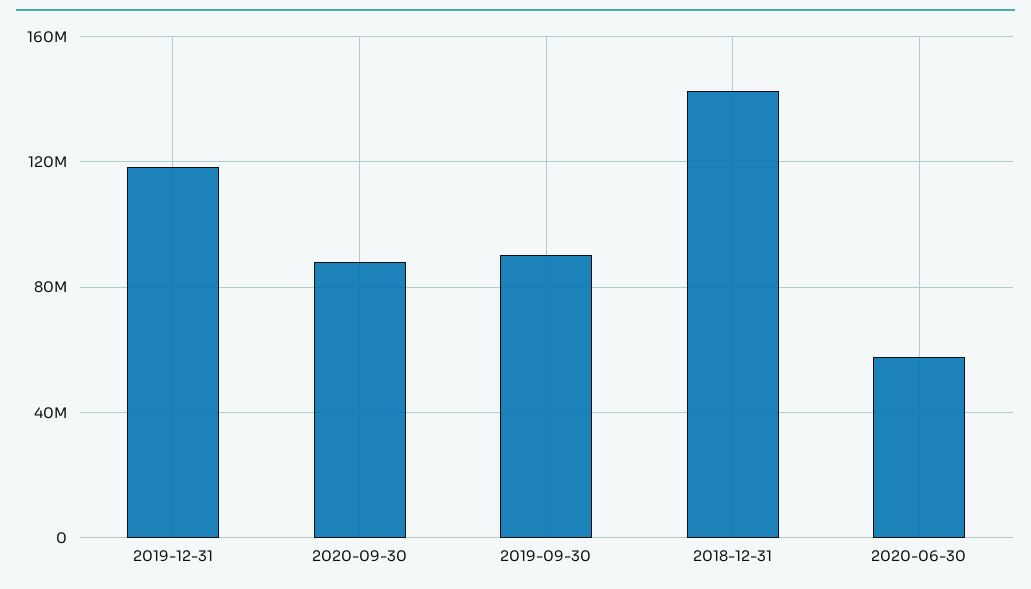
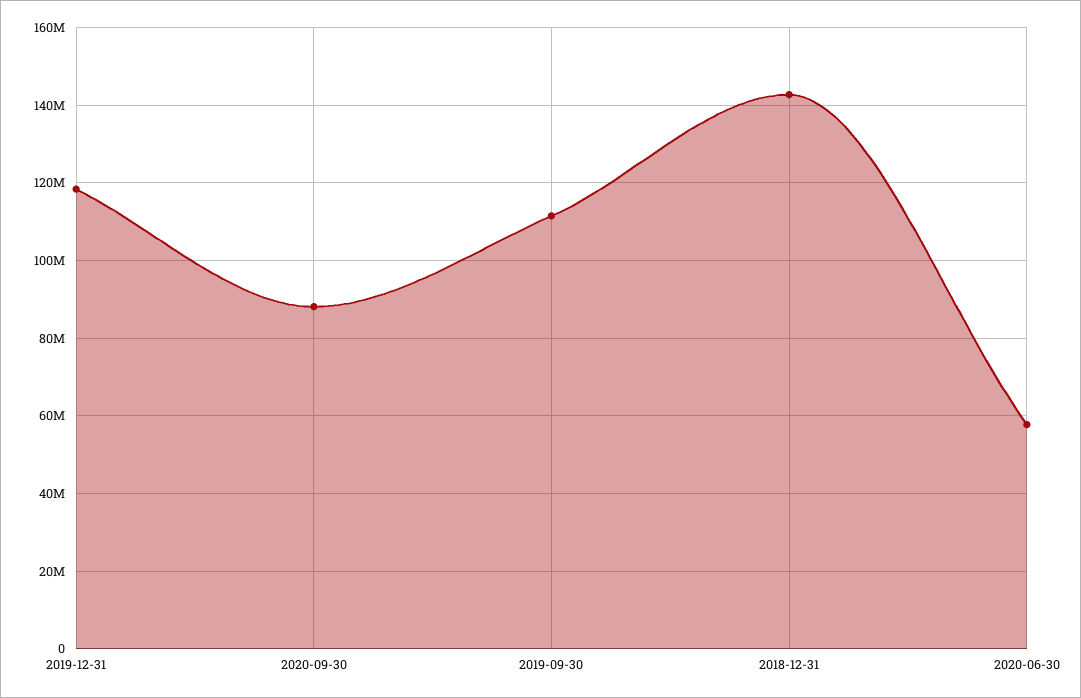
2019-09-30: 90000000 -> 112000000

